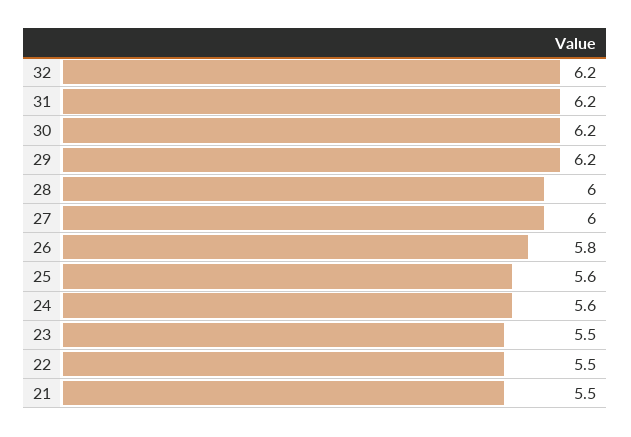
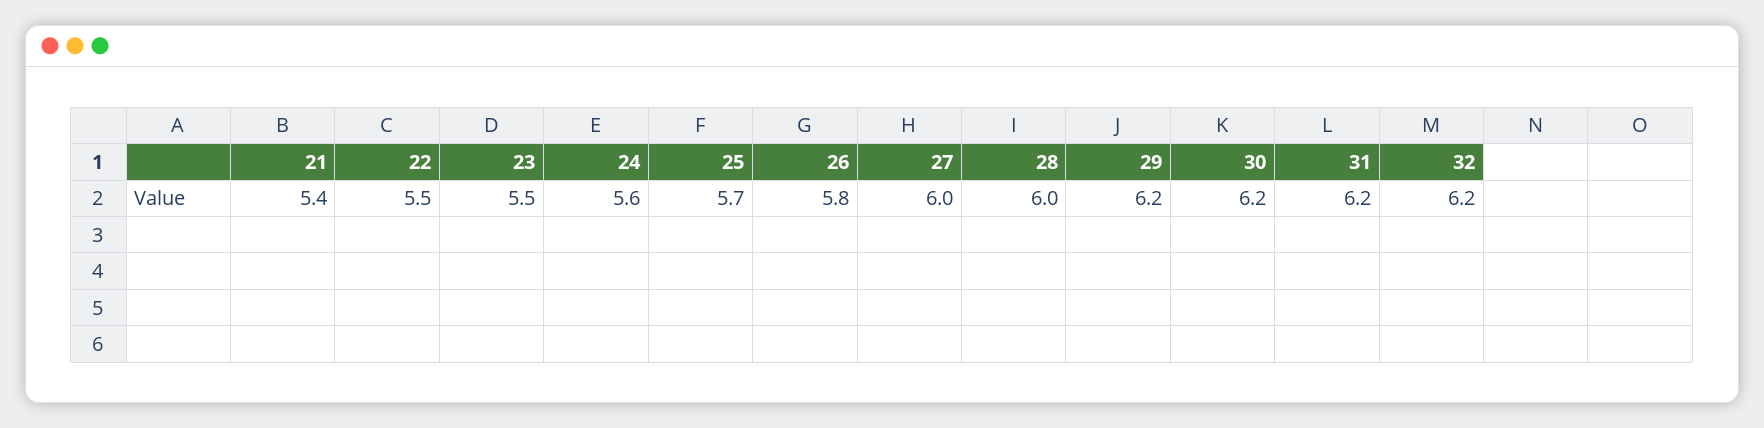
25: 5.6 -> 5.7
21: 5.5 -> 5.4

